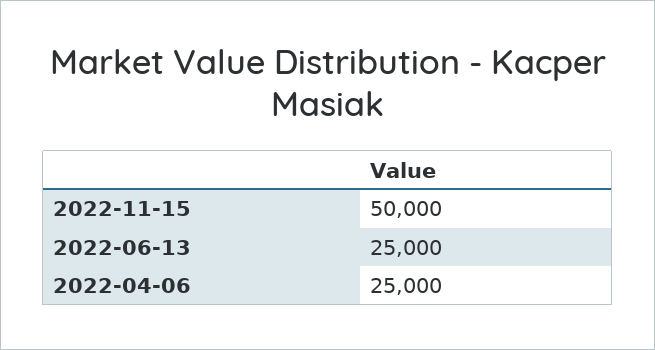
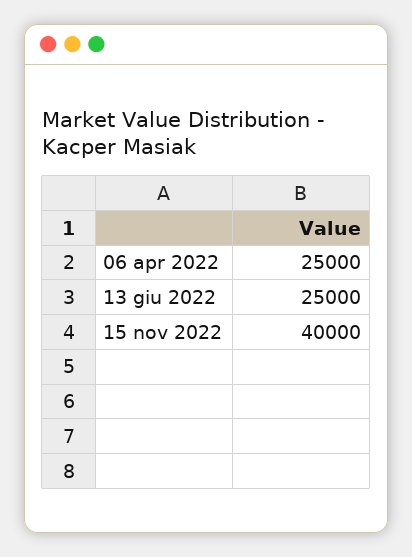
2022-11-15: 50000 -> 40000

